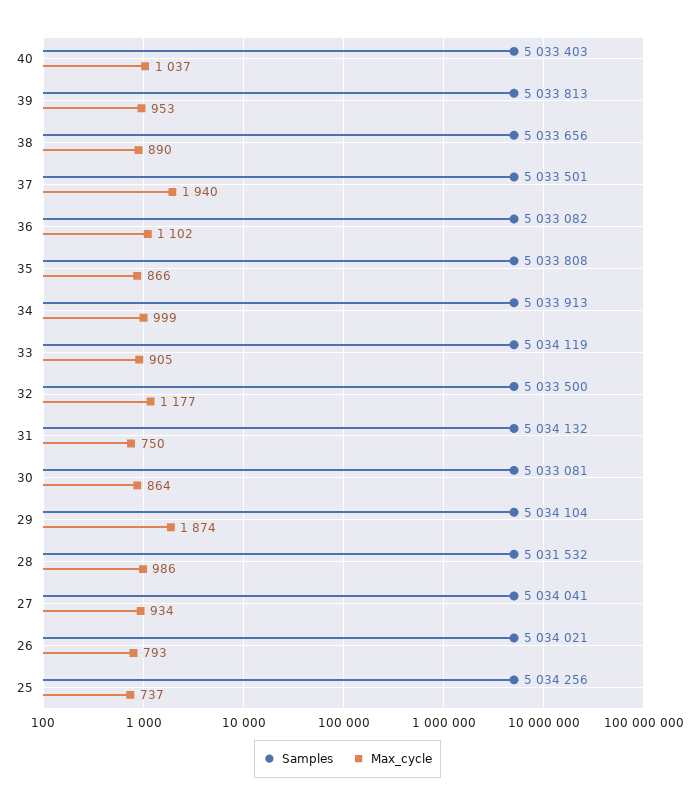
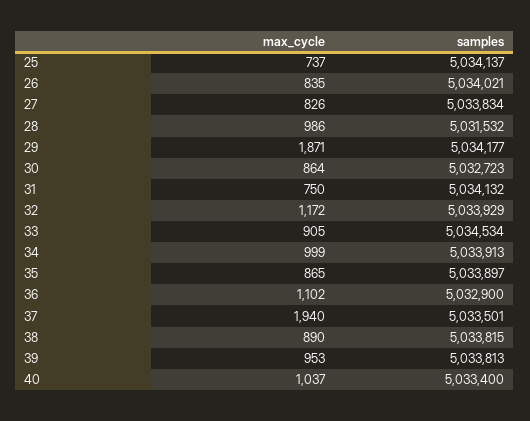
Samples, 40: 5033403 -> 5033400
Samples, 38: 5033656 -> 5033815
Samples, 36: 5033082 -> 5032900
Samples, 35: 5033808 -> 5033897
Max_cycle, 35: 866 -> 865
Samples, 33: 5034119 -> 5034534
Samples, 32: 5033500 -> 5033929
Max_cycle, 32: 1177 -> 1172
Samples, 30: 5033081 -> 5032723
Samples, 29: 5034104 -> 5034177
Max_cycle, 29: 1874 -> 1871
Samples, 27: 5034041 -> 5033834
Max_cycle, 27: 934 -> 826
Max_cycle, 26: 793 -> 835
Samples, 25: 5034256 -> 5034137

